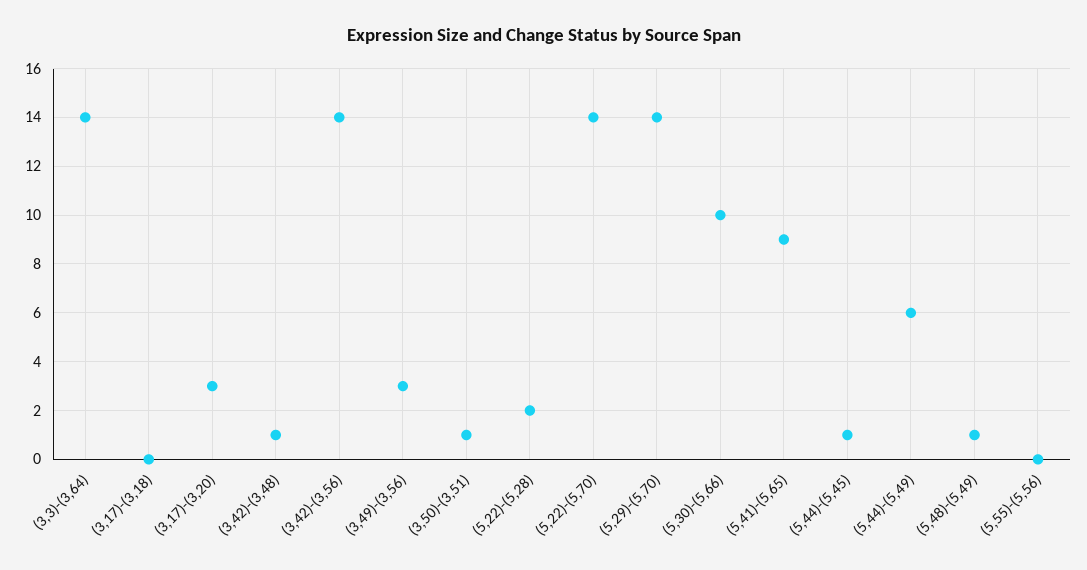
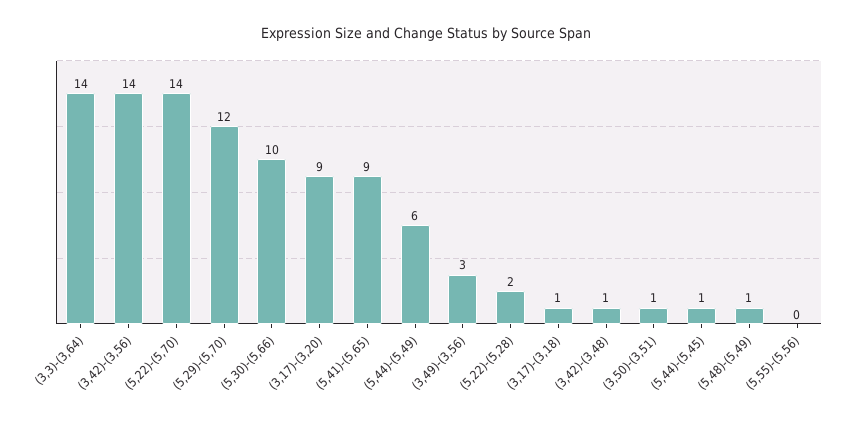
(3,17)-(3,18): 0 -> 1
(3,17)-(3,20): 3 -> 9
(5,29)-(5,70): 14 -> 12

